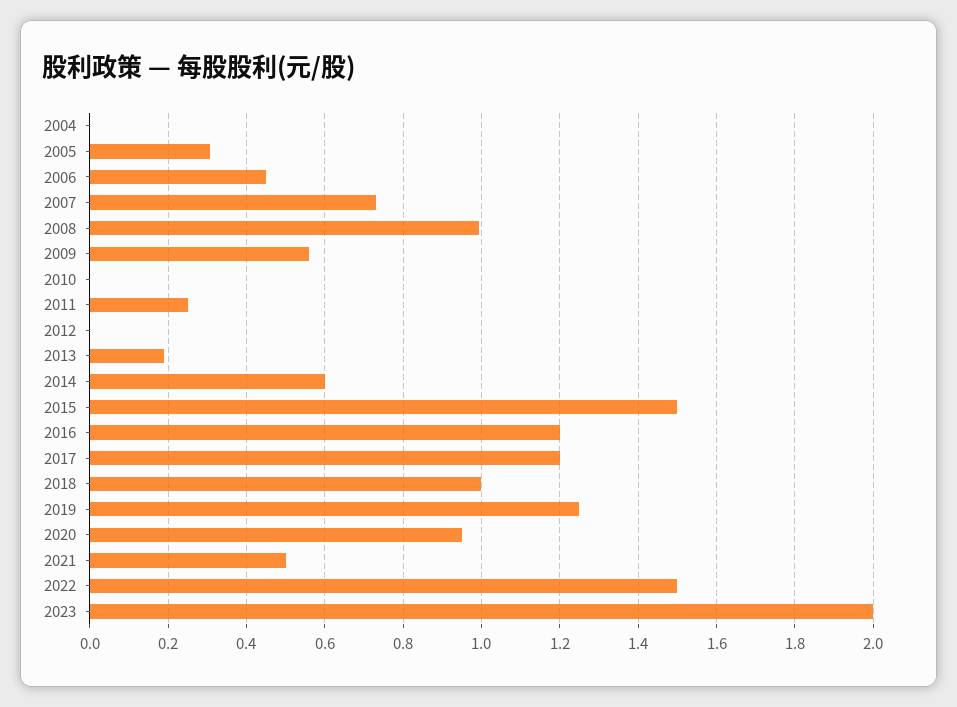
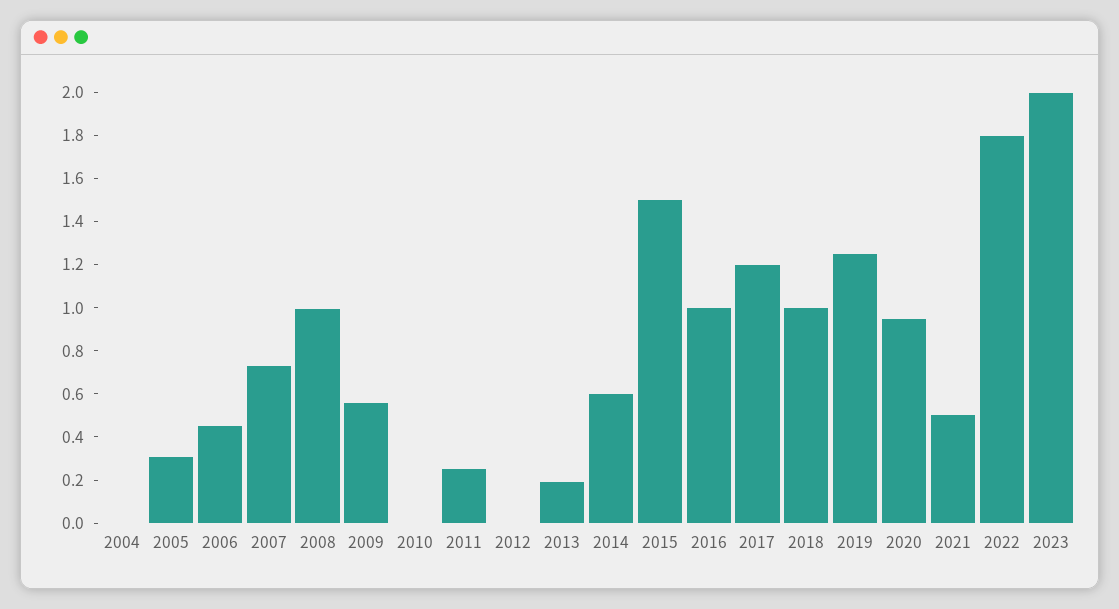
2016: 1.2 -> 1
2022: 1.5 -> 1.8

